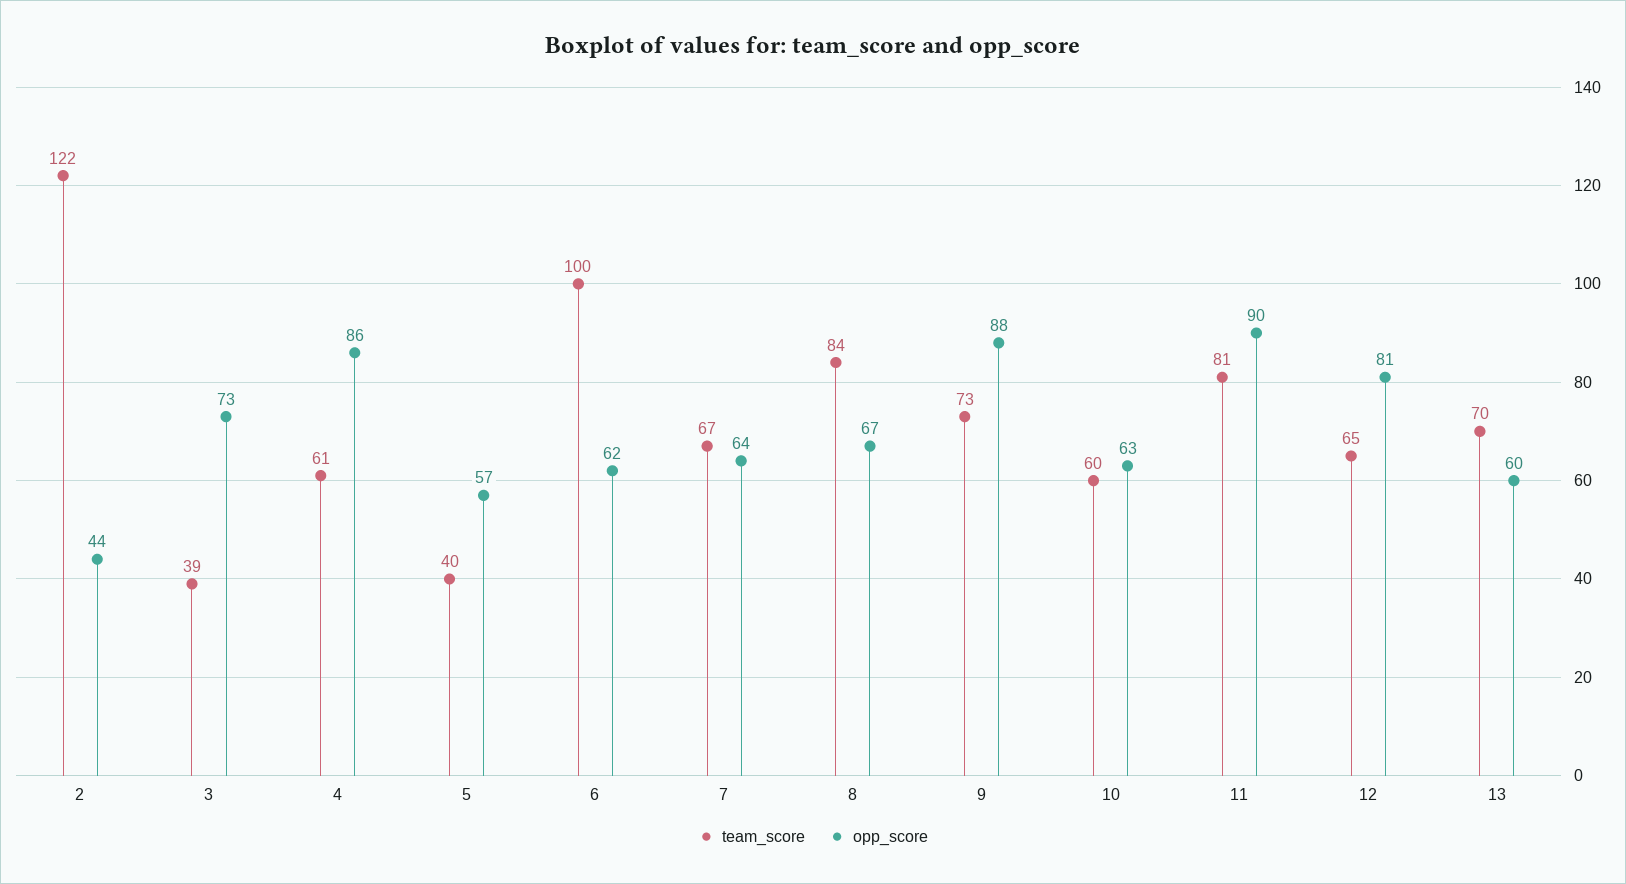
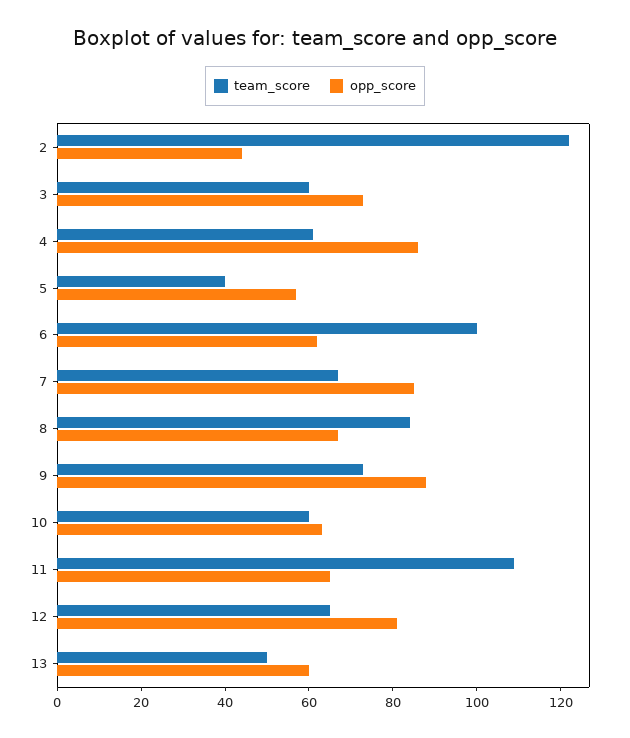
team_score, 3: 39 -> 60
opp_score, 7: 64 -> 85
team_score, 11: 81 -> 110
opp_score, 11: 90 -> 65
team_score, 13: 70 -> 50

